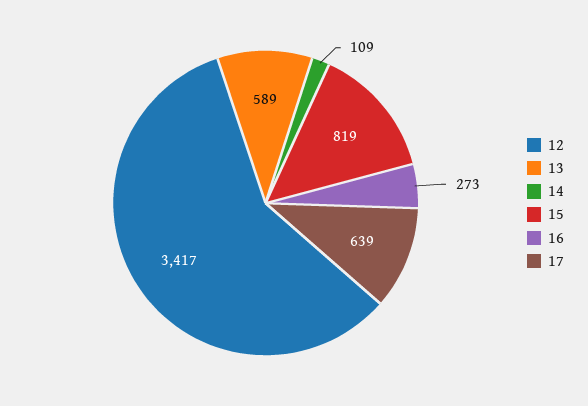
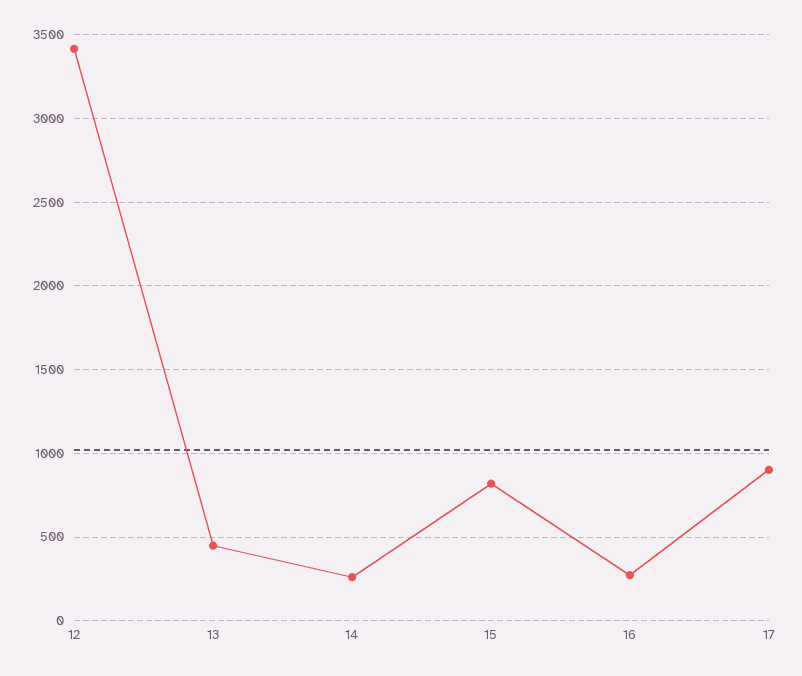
13: 589 -> 450
14: 109 -> 250
17: 639 -> 900

